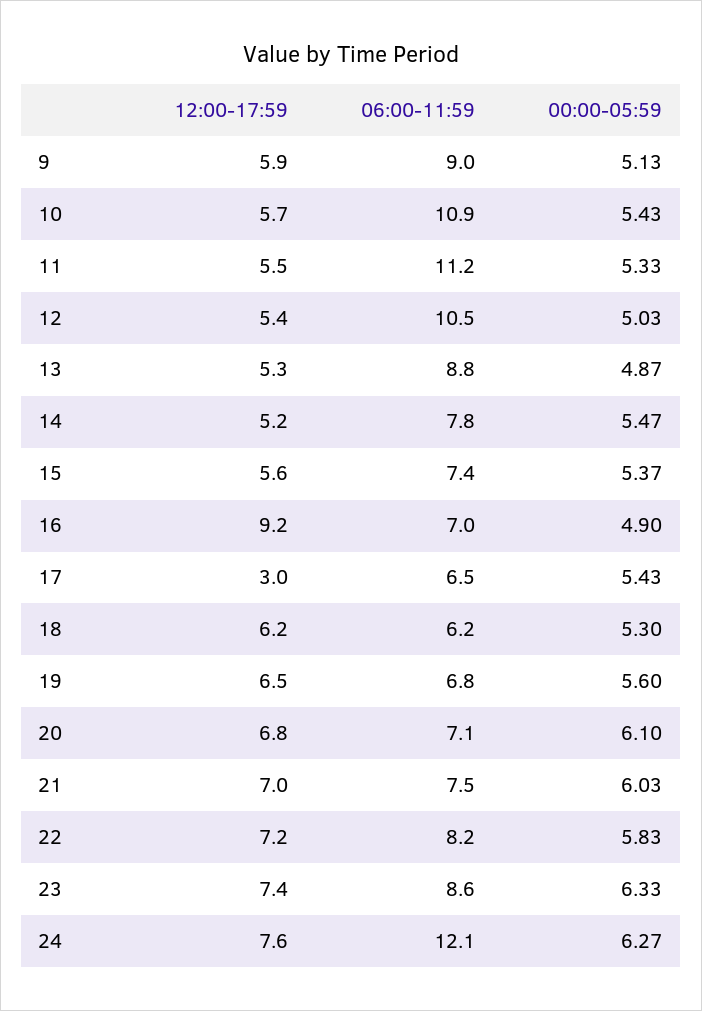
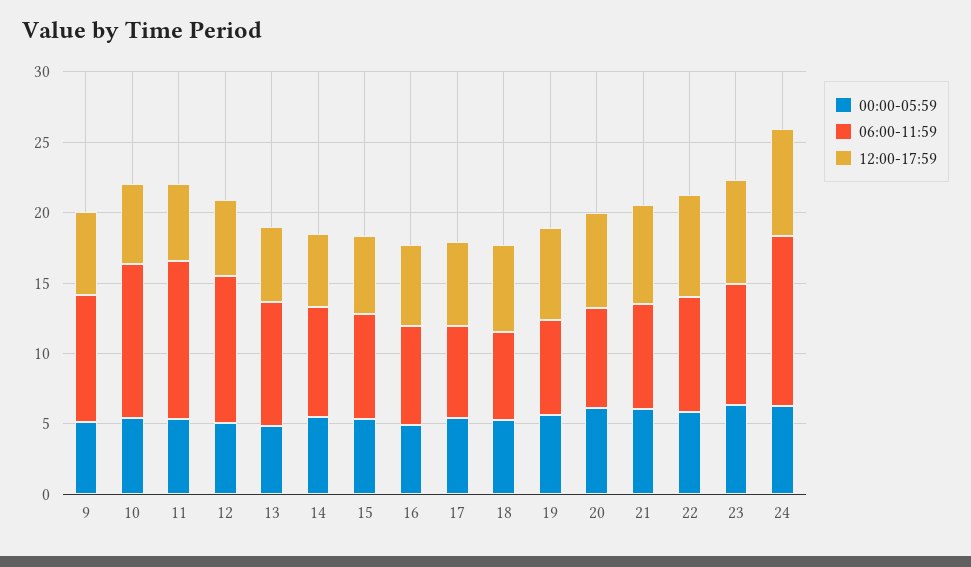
12:00-17:59, 16: 9.2 -> 6
12:00-17:59, 17: 3 -> 6

